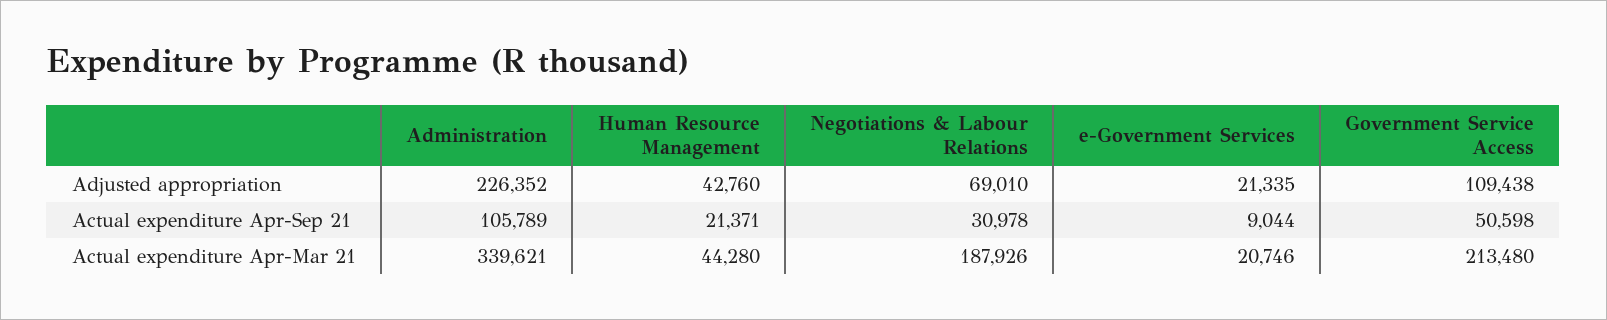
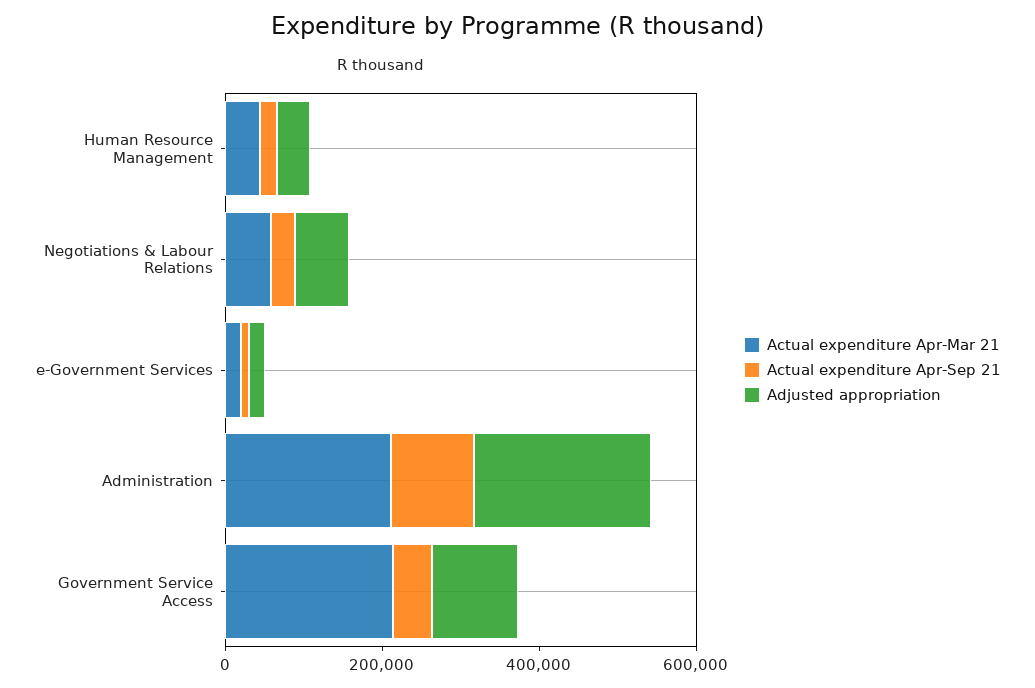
Actual expenditure Apr-Mar 21, Administration: 339621 -> 200000
Actual expenditure Apr-Mar 21, Negotiations & Labour Relations: 187926 -> 50000

